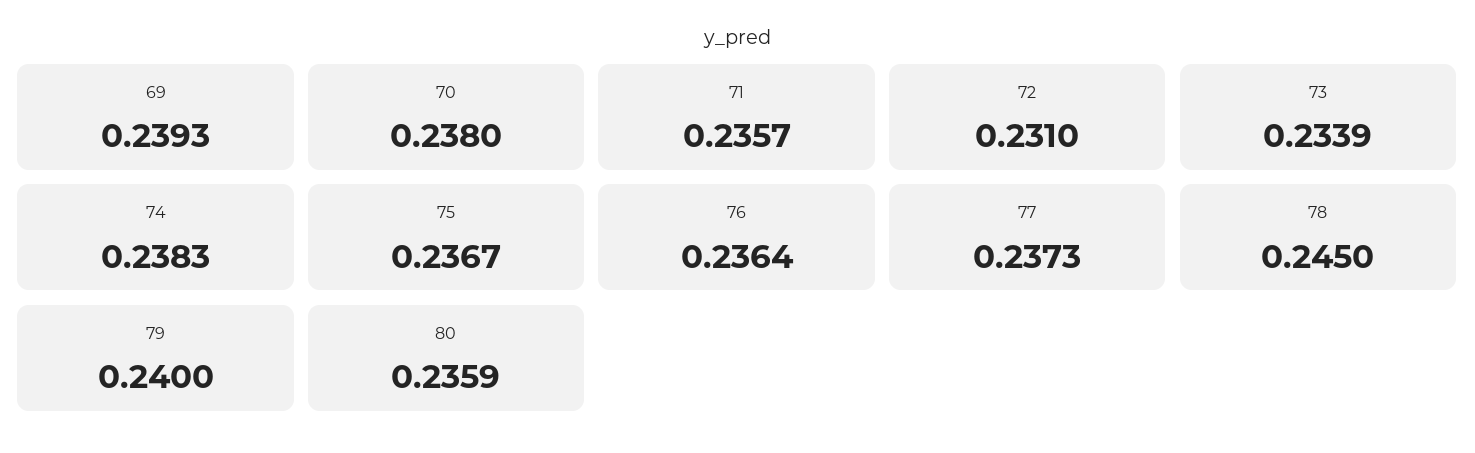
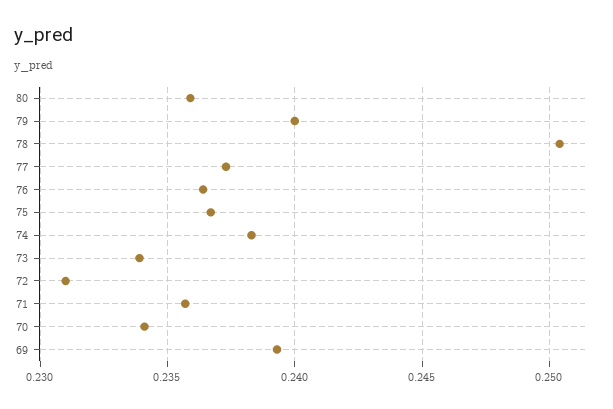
70: 0.238 -> 0.234
78: 0.245 -> 0.2505

